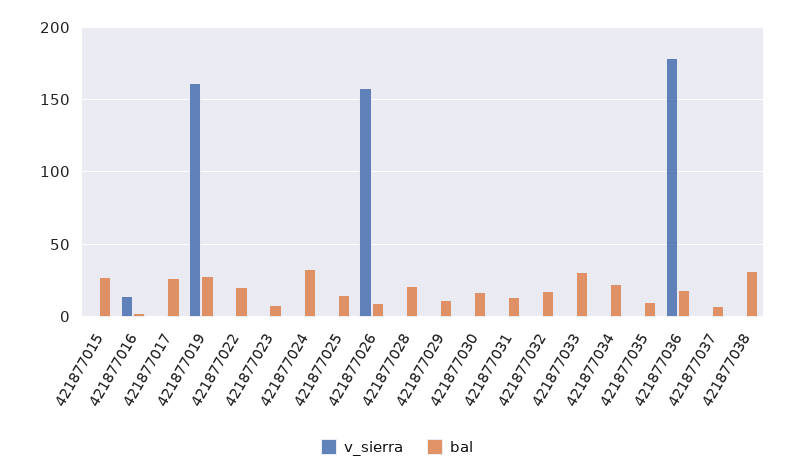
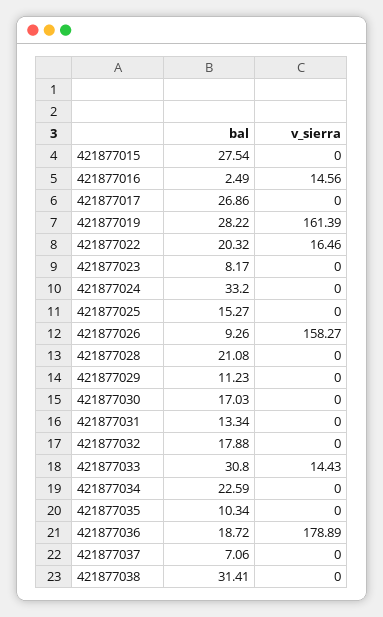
v_sierra, 421877022: 0 -> 16.46
v_sierra, 421877033: 0 -> 14.43

